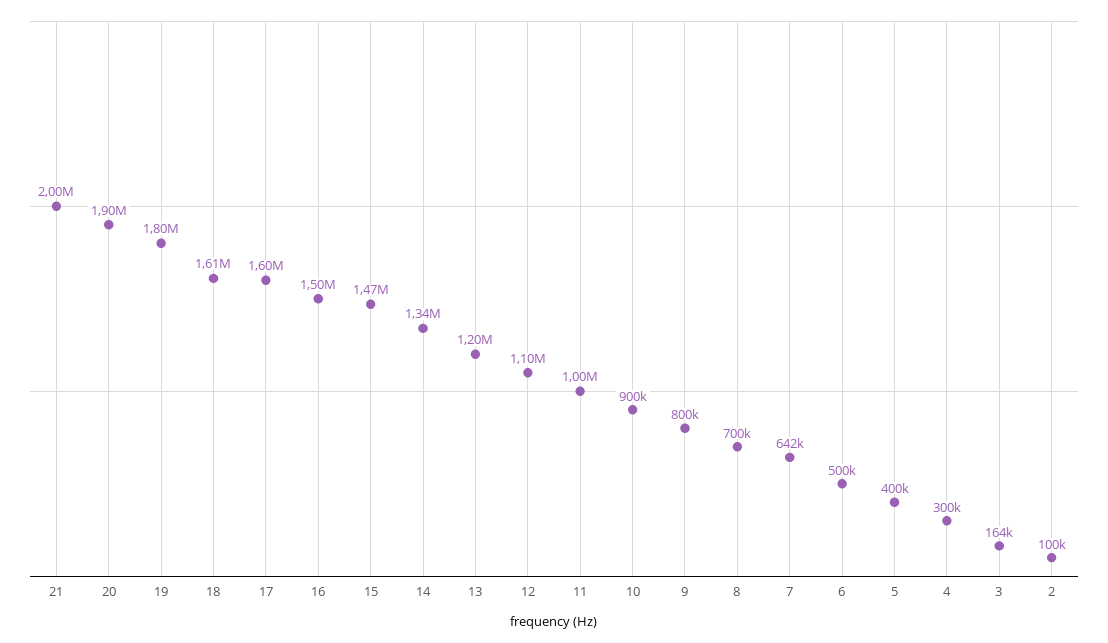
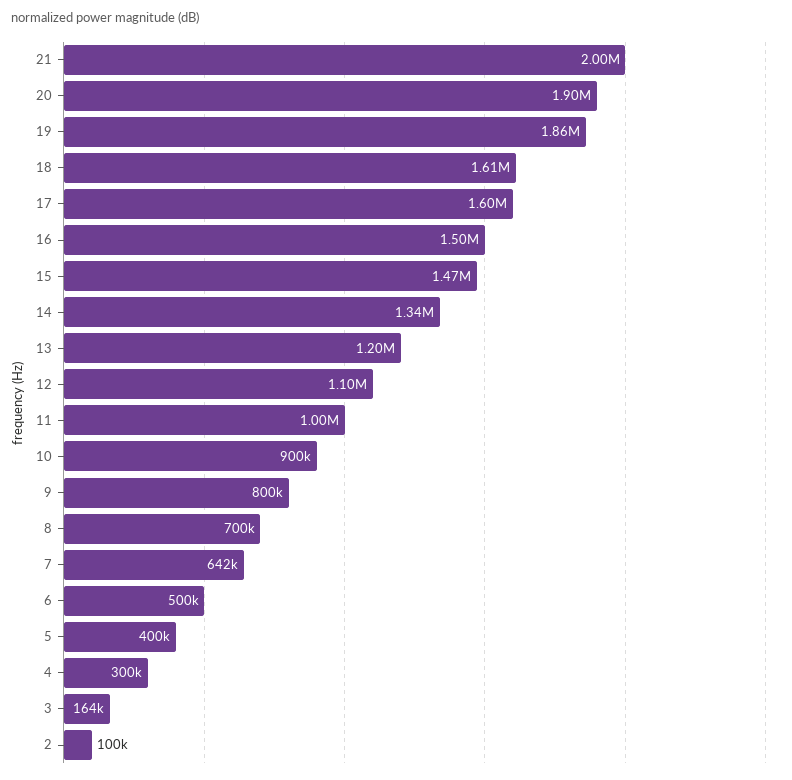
19: 1800000 -> 1860000

